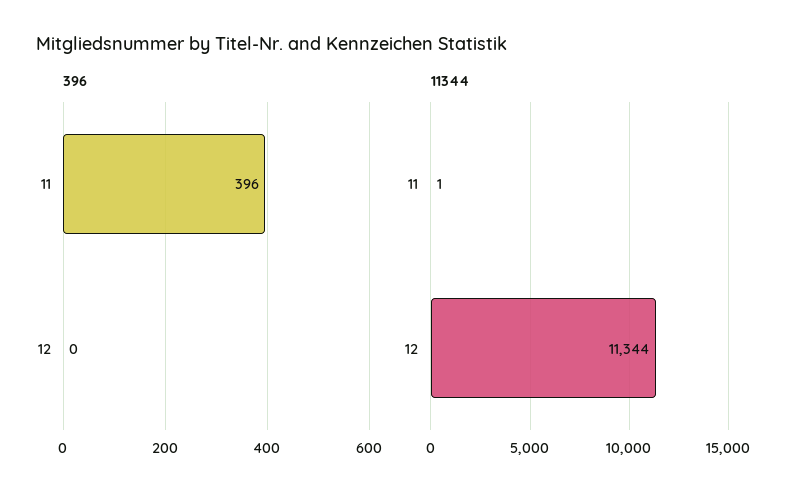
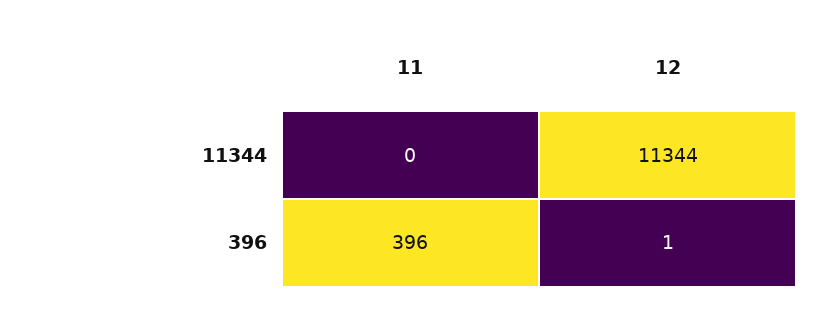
396, 12: 0 -> 1
11344, 11: 1 -> 0

